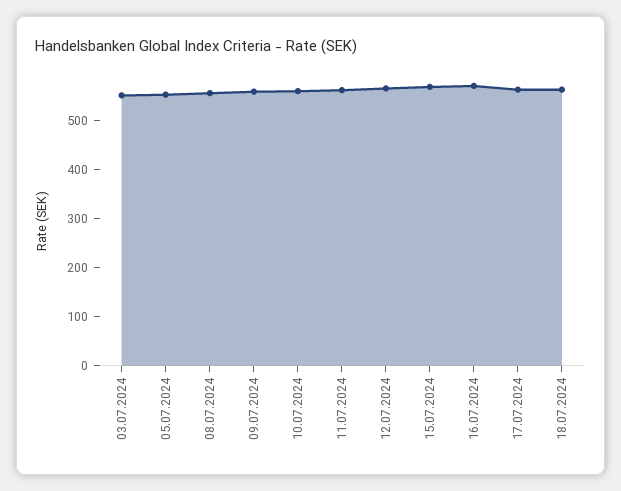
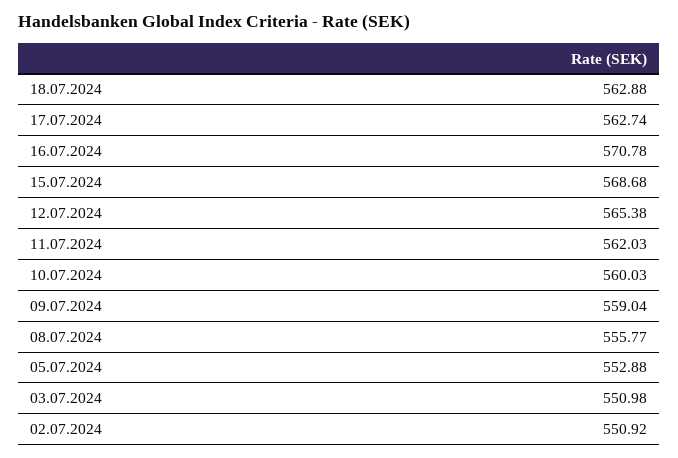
02.07.2024: none -> 550.92

